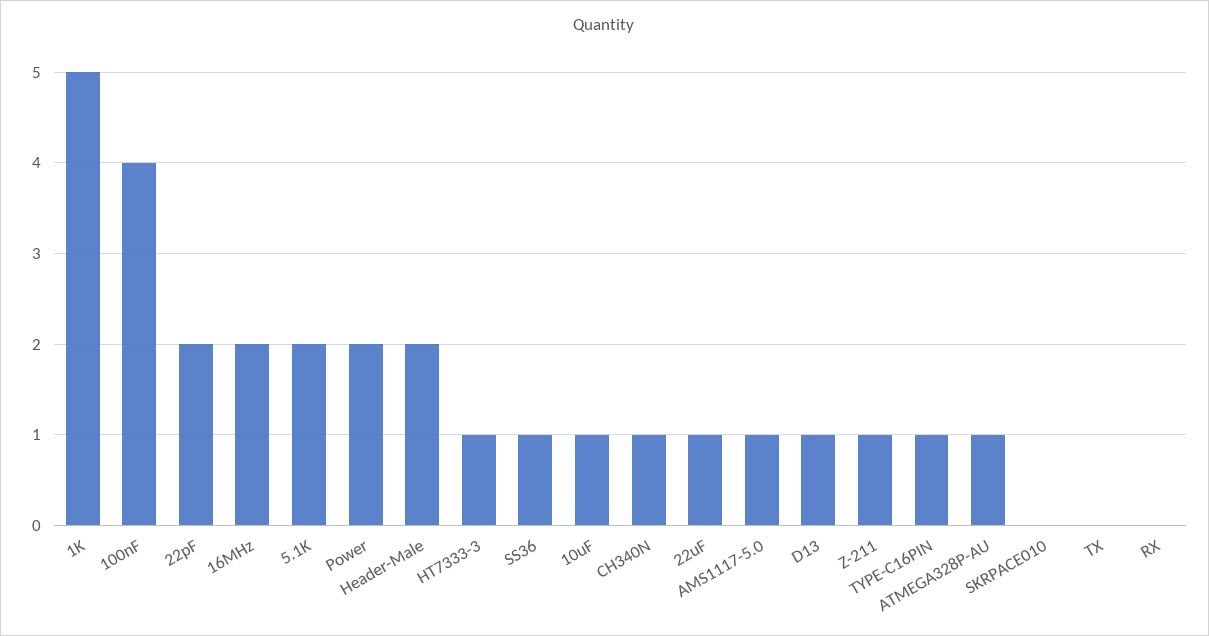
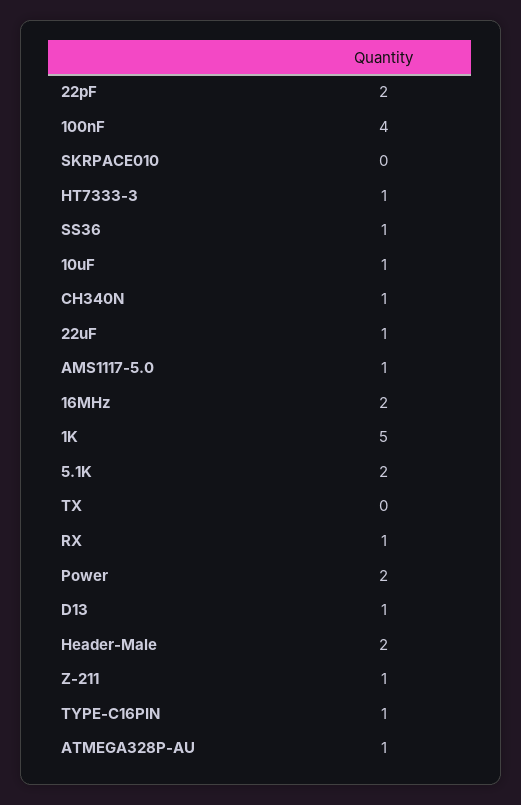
RX: 0 -> 1

